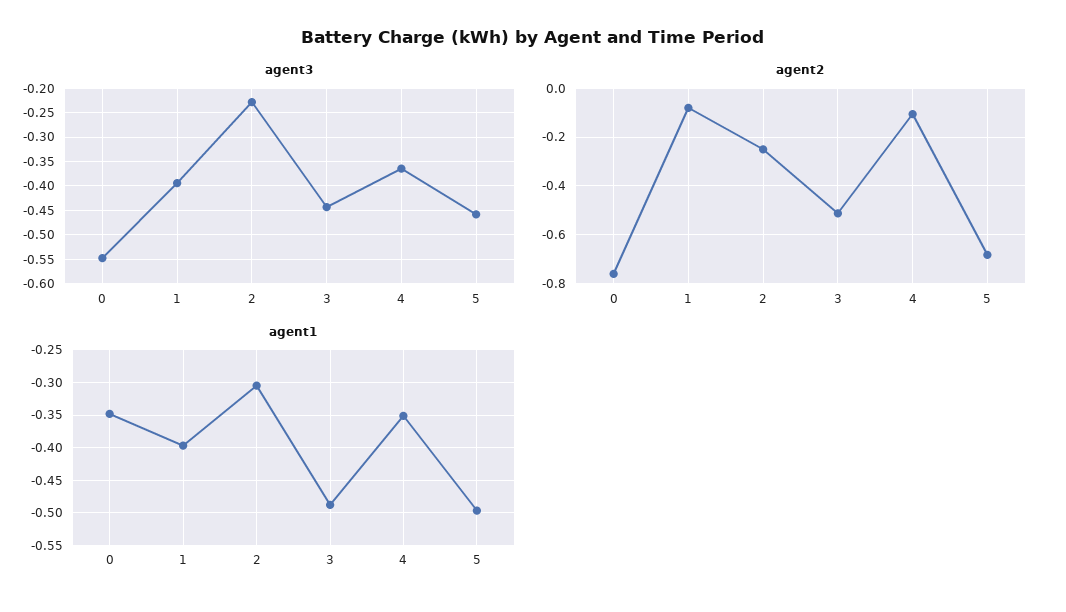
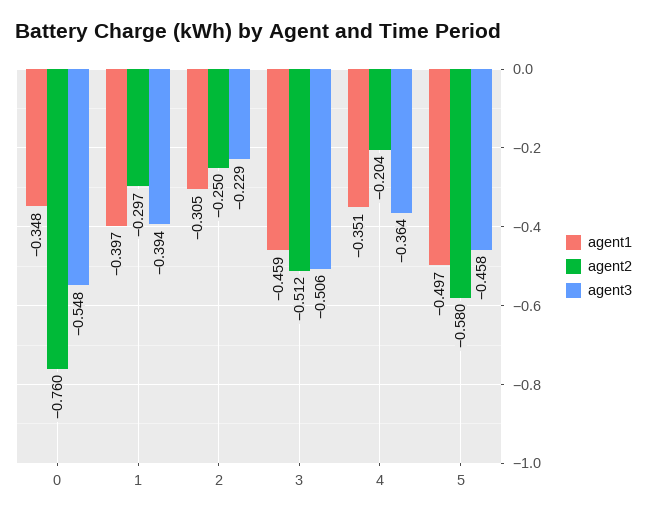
agent3, 3: -0.45 -> -0.506
agent2, 1: -0.075 -> -0.297
agent2, 4: -0.1 -> -0.204
agent2, 5: -0.675 -> -0.58
agent1, 3: -0.49 -> -0.459

